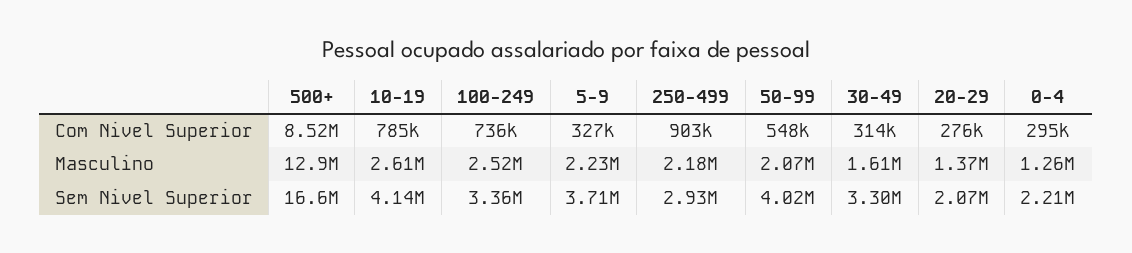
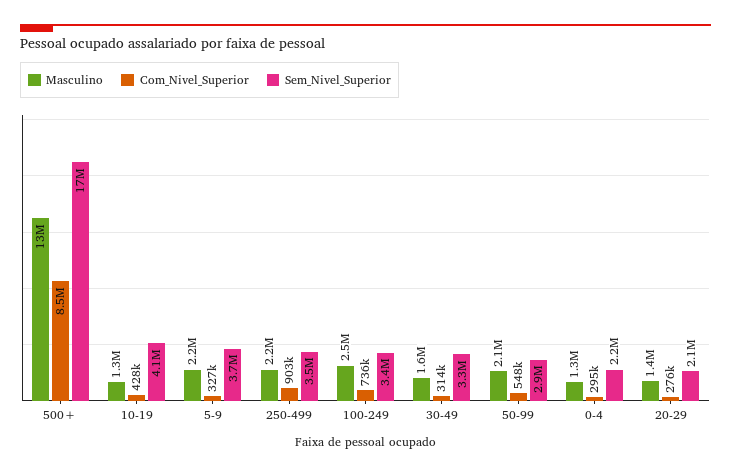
Com Nivel Superior, 10-19: 785000 -> 428000
Masculino, 10-19: 2610000 -> 1300000
Sem Nivel Superior, 250-499: 2930000 -> 3500000
Sem Nivel Superior, 50-99: 4020000 -> 2900000

